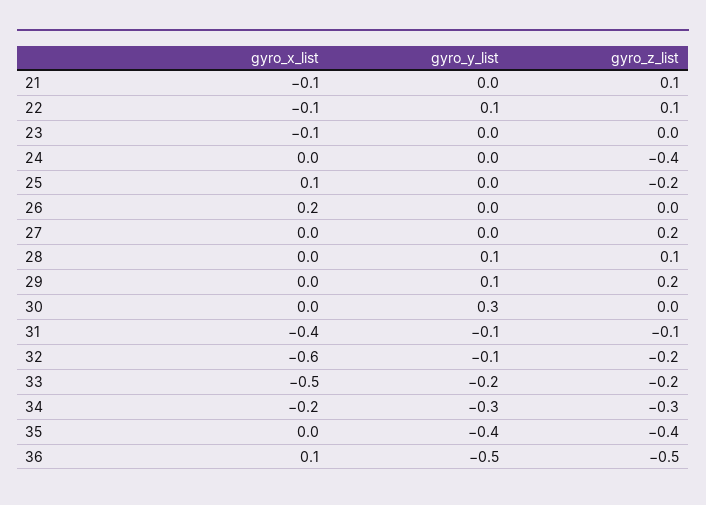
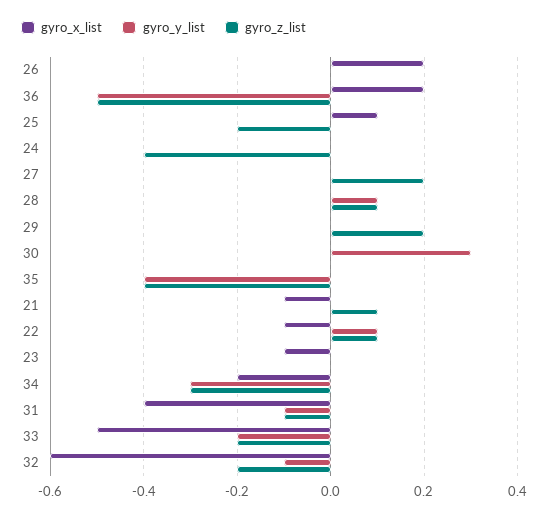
gyro_y_list, 29: 0.1 -> 0
gyro_x_list, 36: 0.1 -> 0.2

